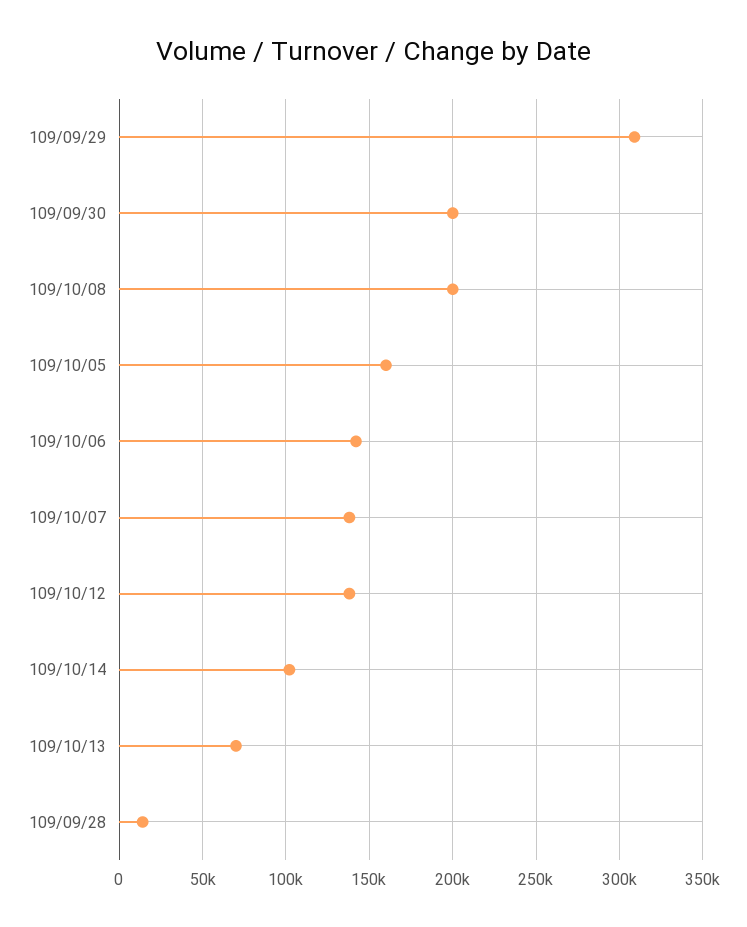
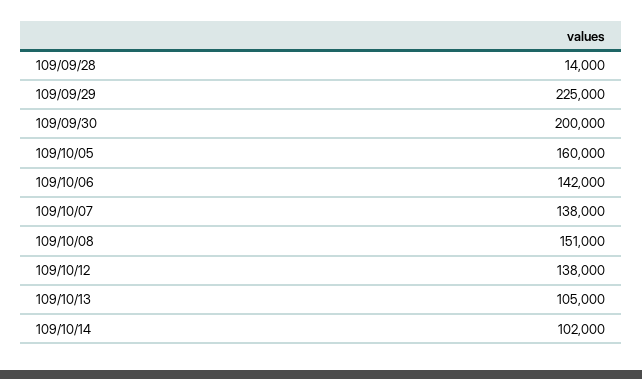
109/09/29: 310000 -> 225000
109/10/08: 200000 -> 151000
109/10/13: 70000 -> 105000

